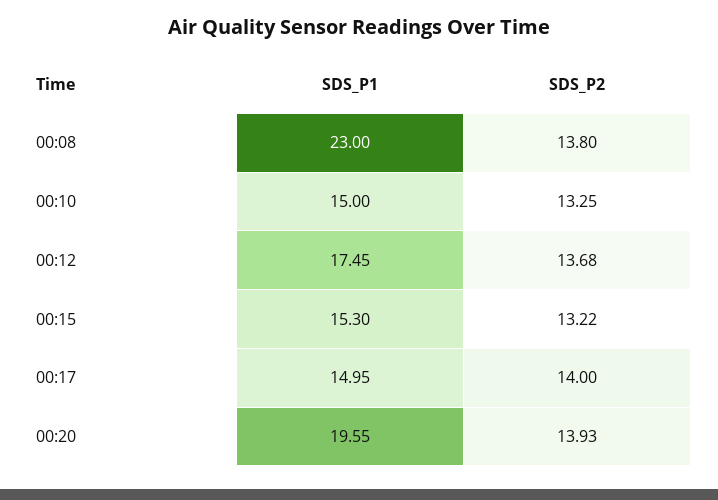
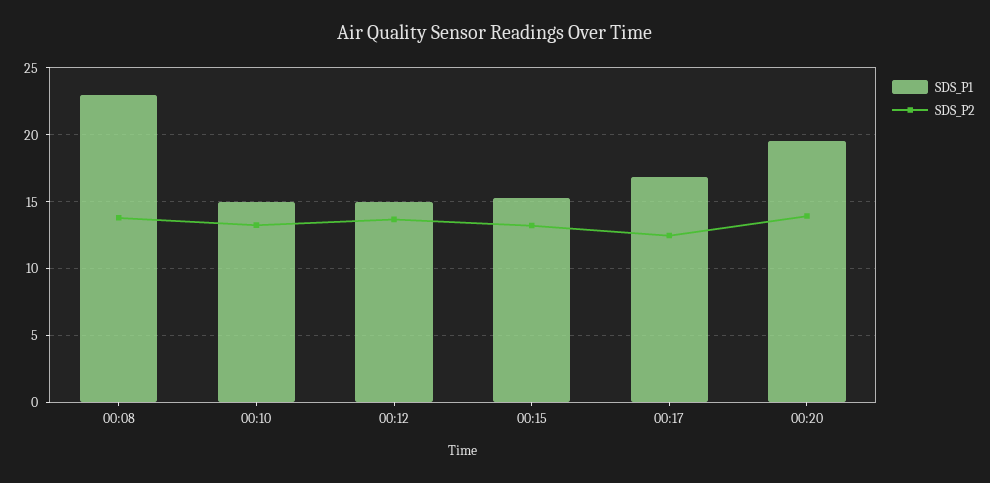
SDS_P1, 00:12: 17.45 -> 15
SDS_P1, 00:17: 14.95 -> 17
SDS_P2, 00:17: 14 -> 12.5

